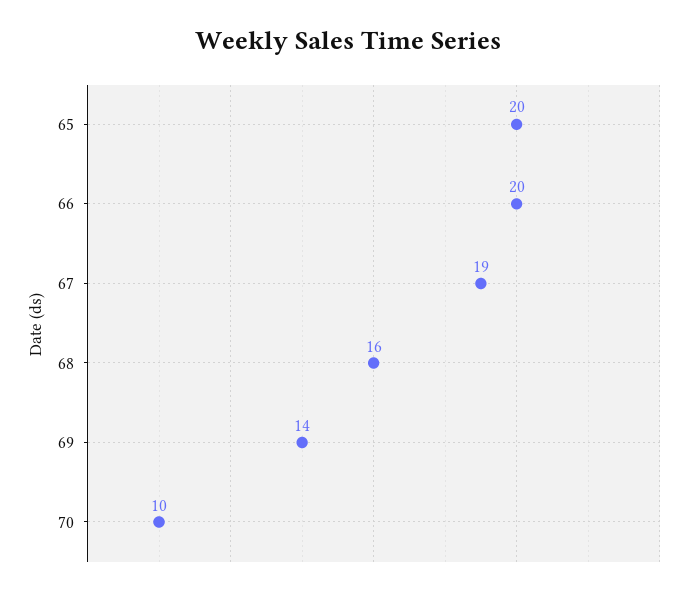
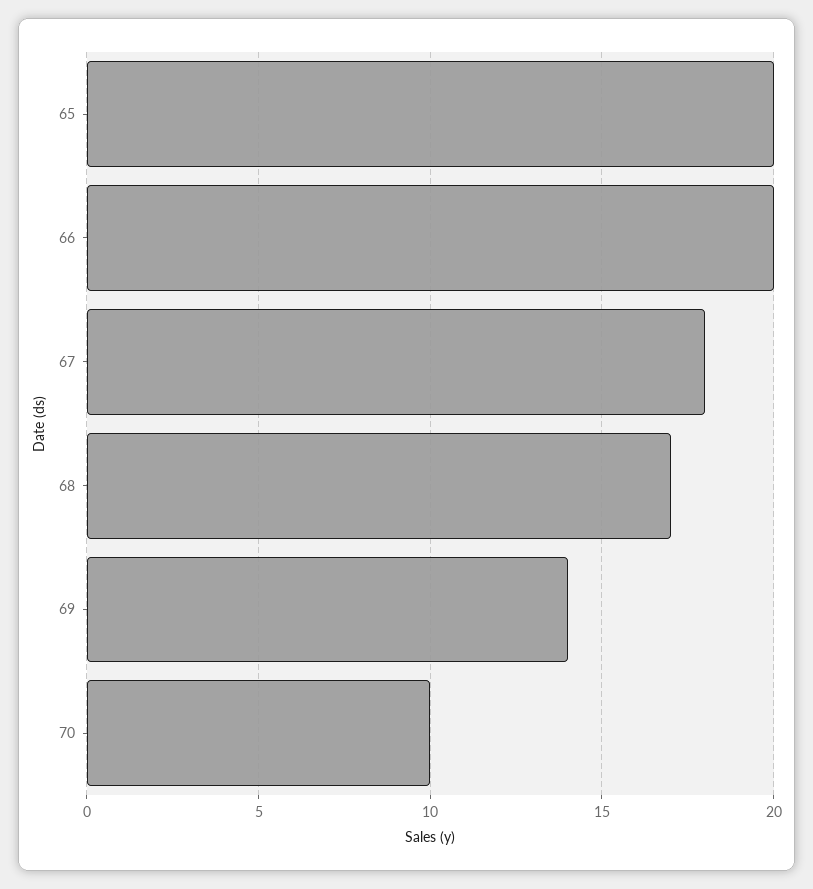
67: 19 -> 18
68: 16 -> 17

